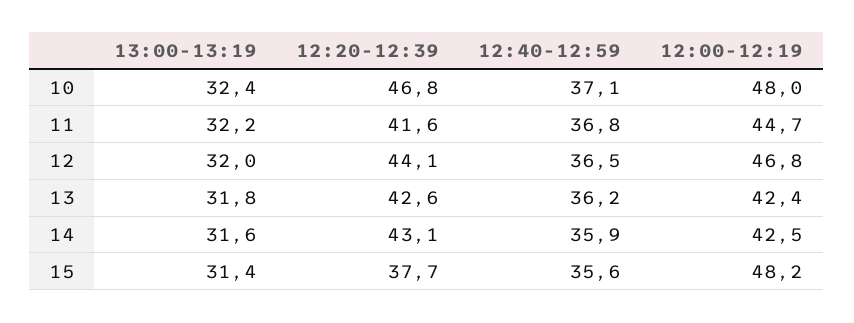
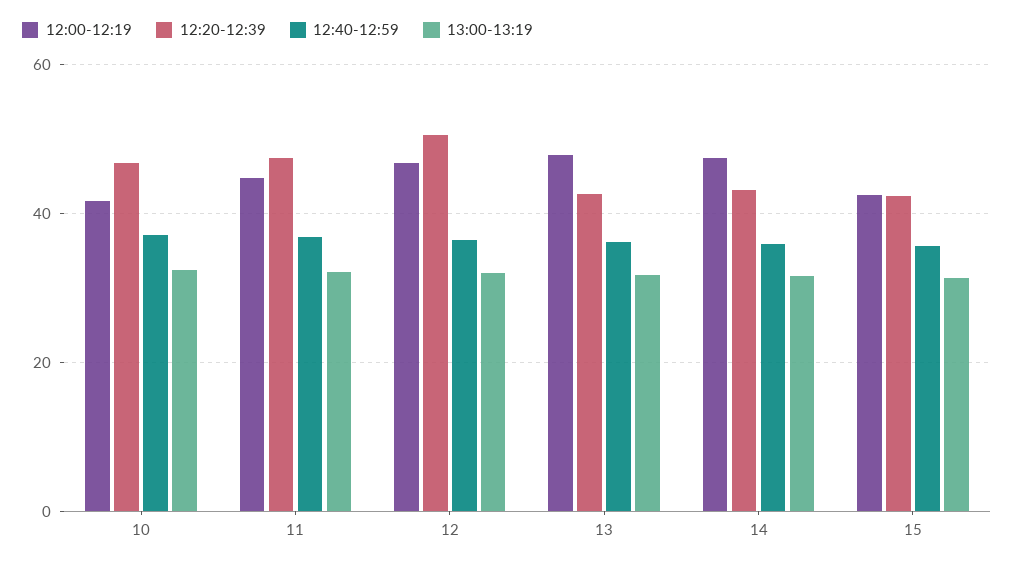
12:00-12:19, 10: 48 -> 42
12:20-12:39, 11: 41.6 -> 48
12:20-12:39, 12: 44.1 -> 50
12:00-12:19, 13: 42.4 -> 48
12:00-12:19, 14: 42.5 -> 48
12:20-12:39, 15: 37.7 -> 42
12:00-12:19, 15: 48.2 -> 42

